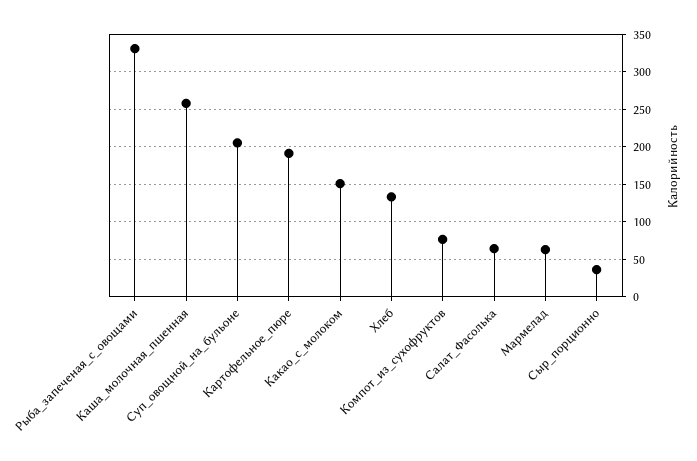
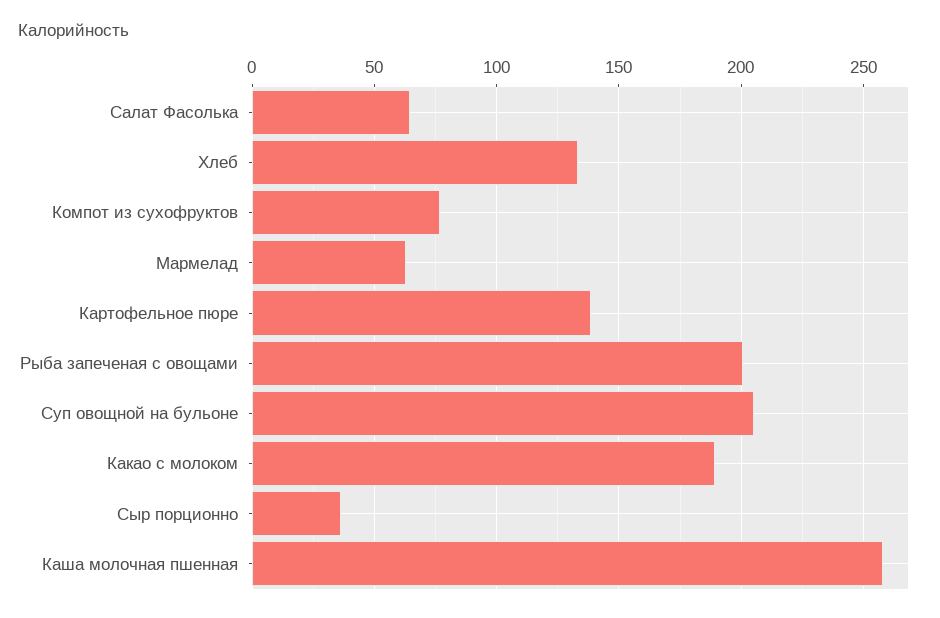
Рыба_запеченая_с_овощами: 330 -> 200
Картофельное_пюре: 190 -> 140
Какао_с_молоком: 150 -> 190

